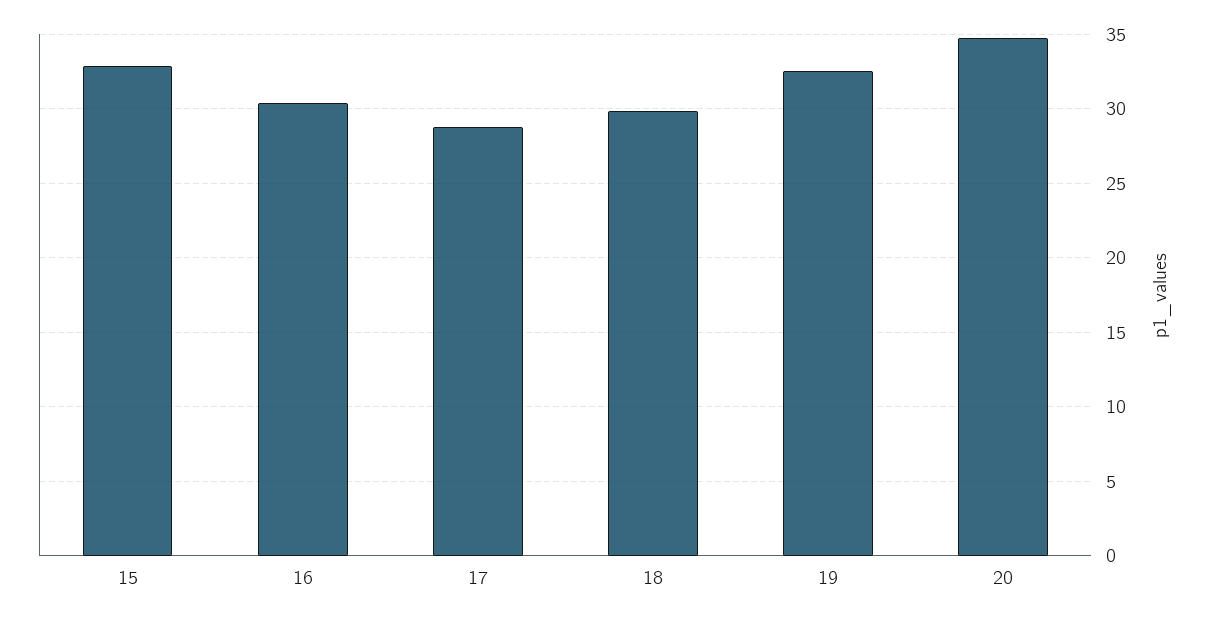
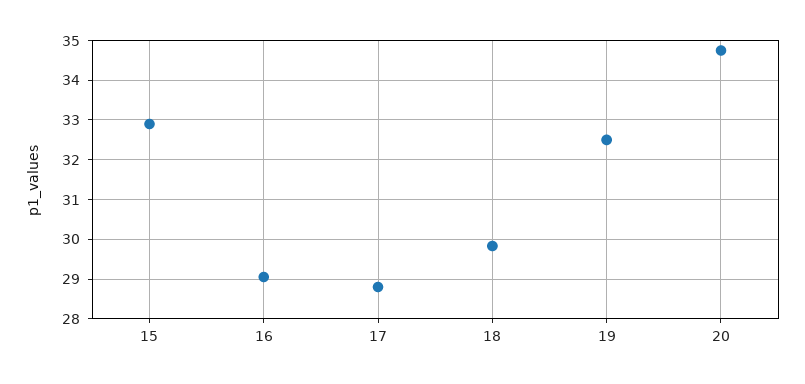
16: 30.5 -> 29

